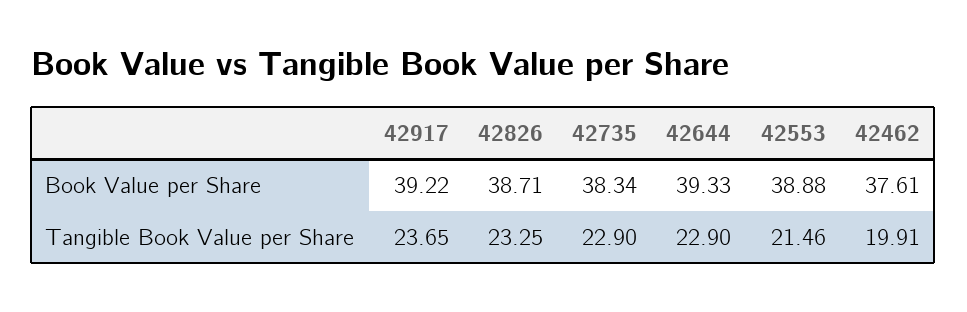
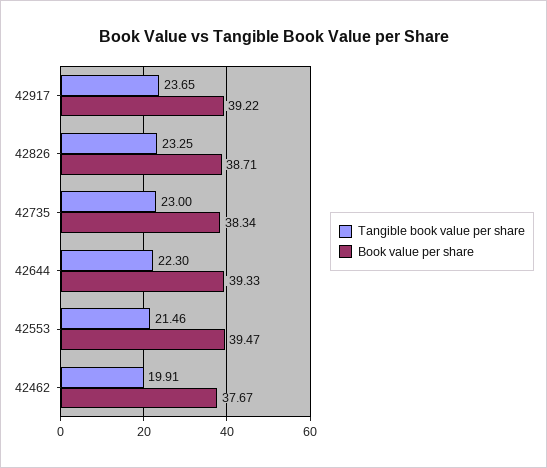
Book Value per Share, 42553: 38.88 -> 39.47
Book Value per Share, 42462: 37.61 -> 37.67
Tangible Book Value per Share, 42735: 22.9 -> 23
Tangible Book Value per Share, 42644: 22.9 -> 22.3

